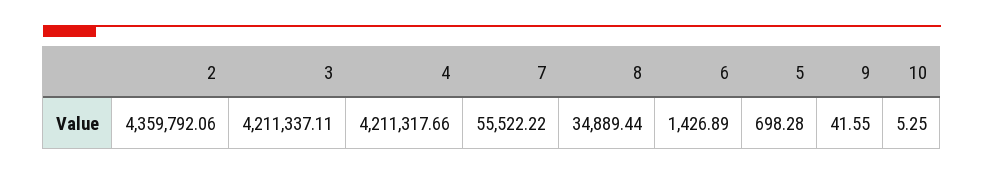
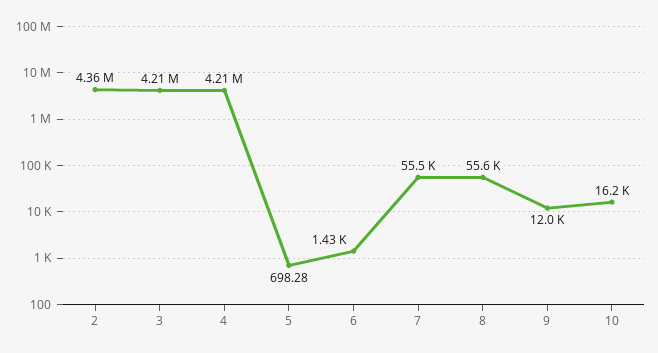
8: 34889.44 -> 55600
9: 41.55 -> 12000
10: 5.25 -> 16200

